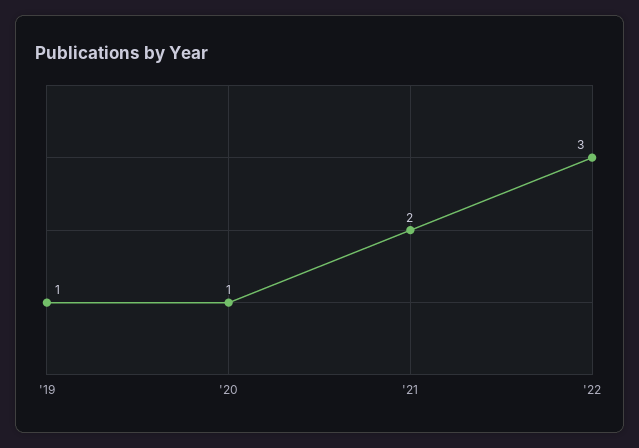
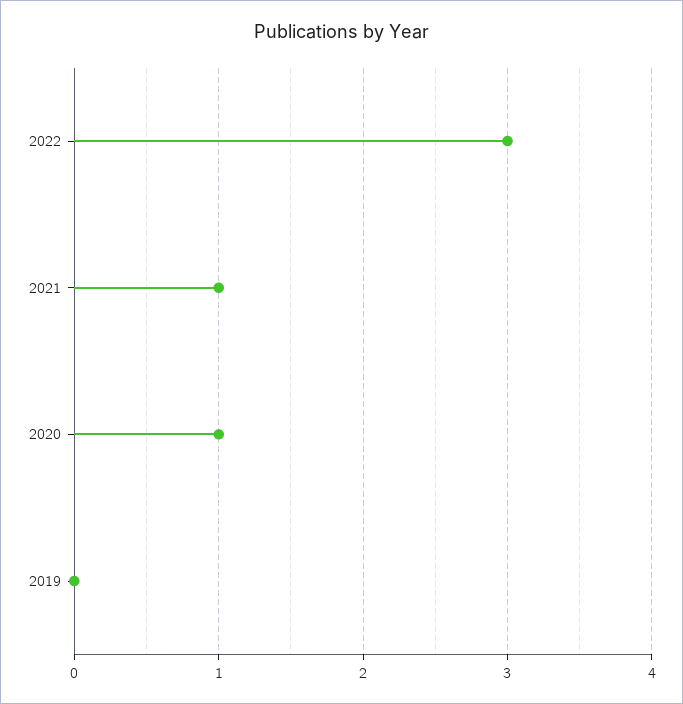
'19: 1 -> 0
'21: 2 -> 1

